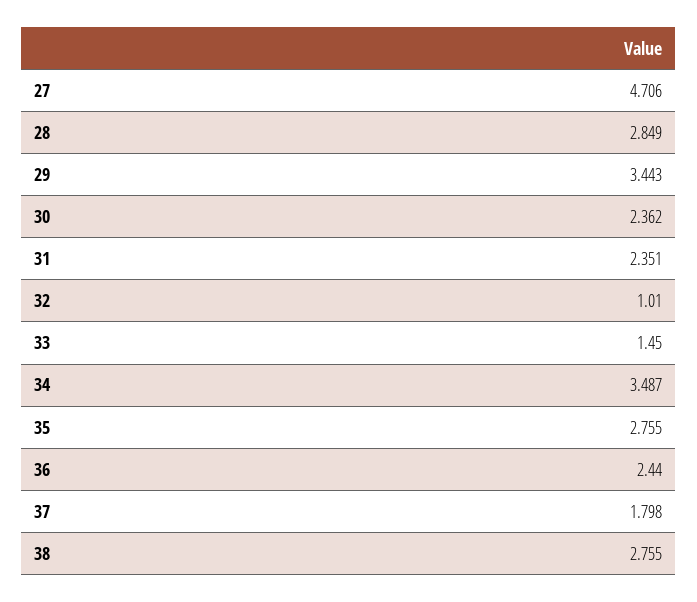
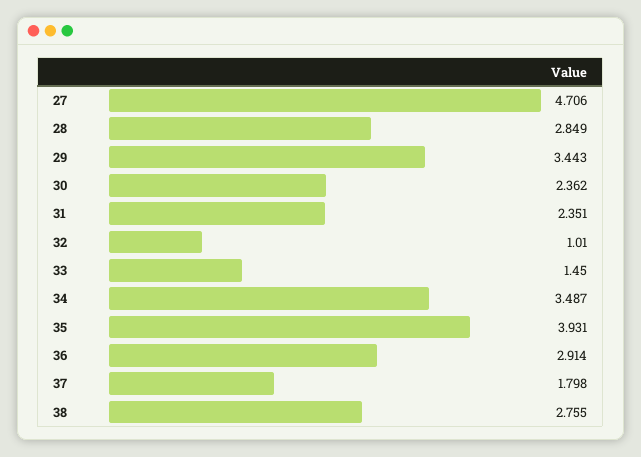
35: 2.755 -> 3.931
36: 2.44 -> 2.914

